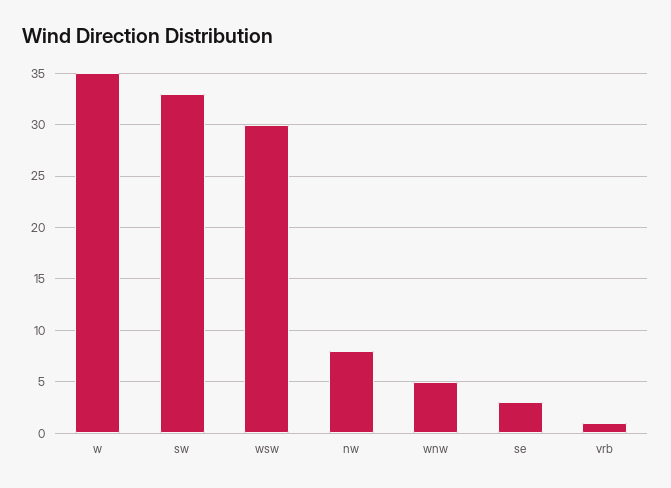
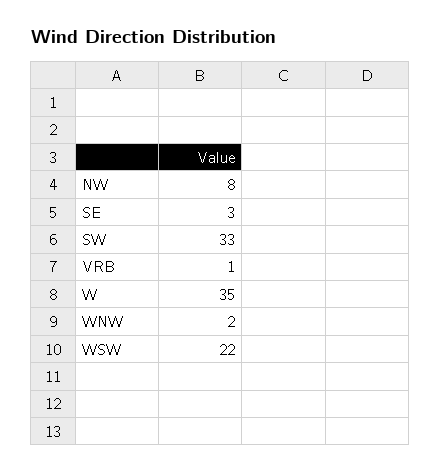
wsw: 30 -> 22
wnw: 5 -> 2

